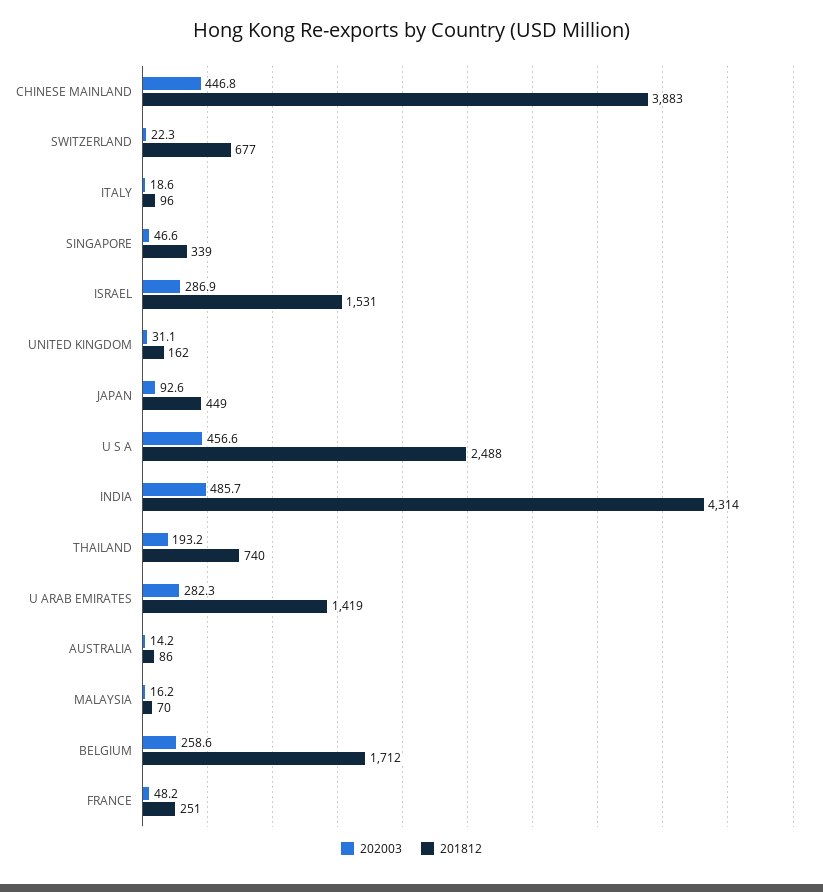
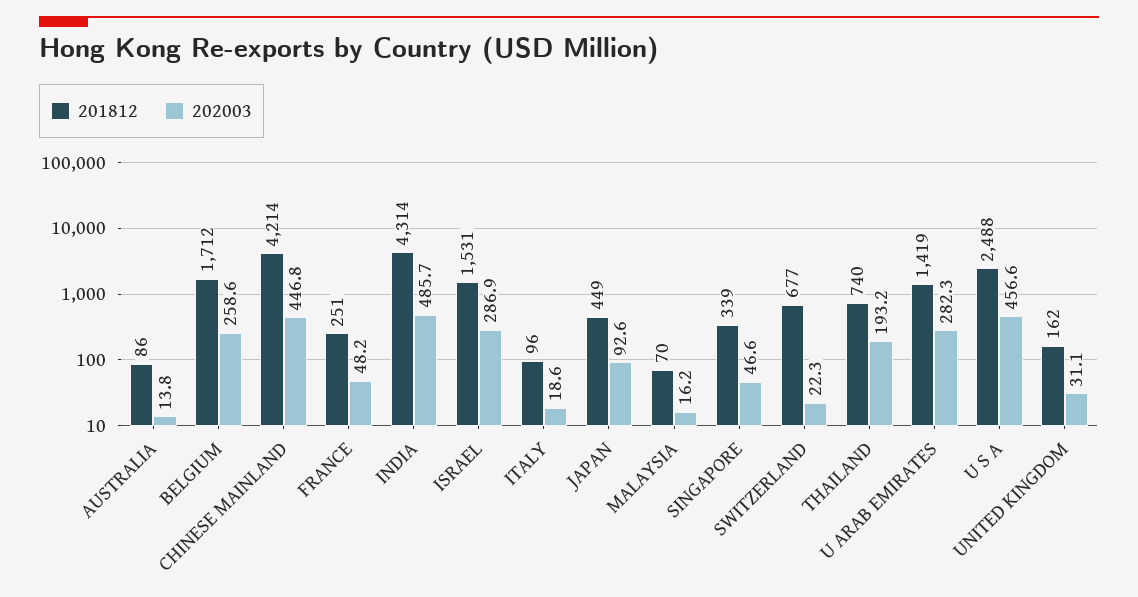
201812, CHINESE MAINLAND: 3883 -> 4214
202003, AUSTRALIA: 14.2 -> 13.8

